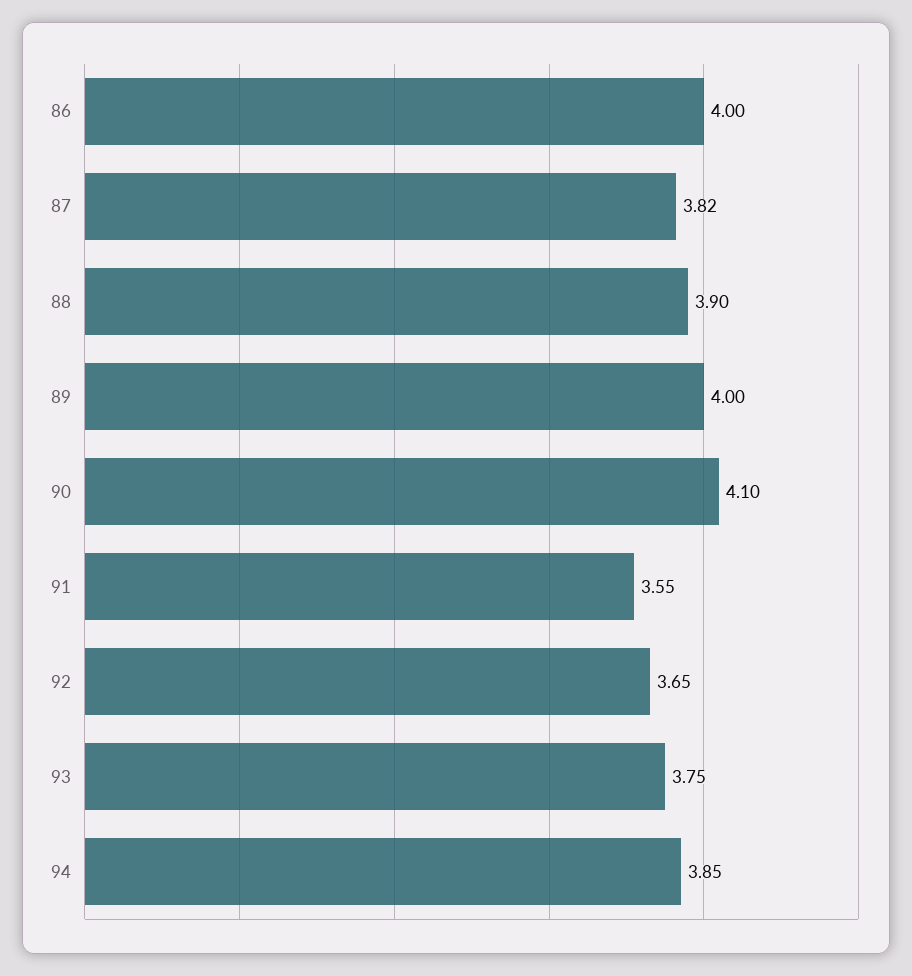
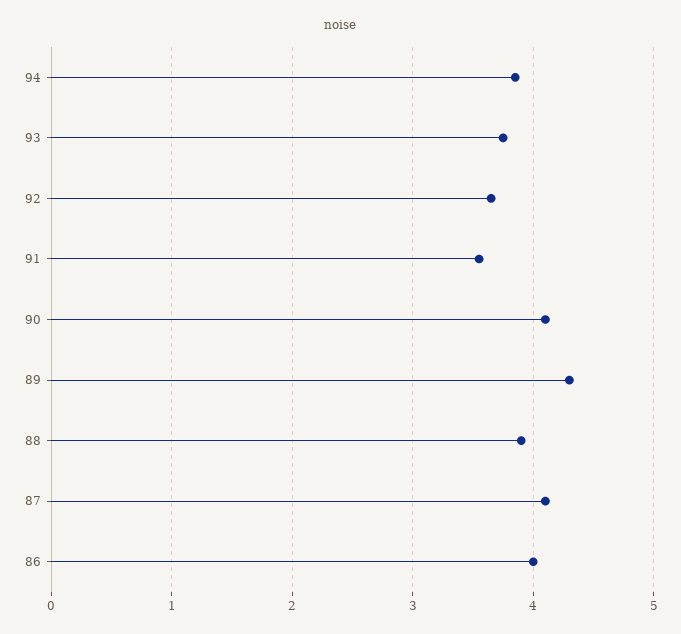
87: 3.82 -> 4.1
89: 4 -> 4.3

